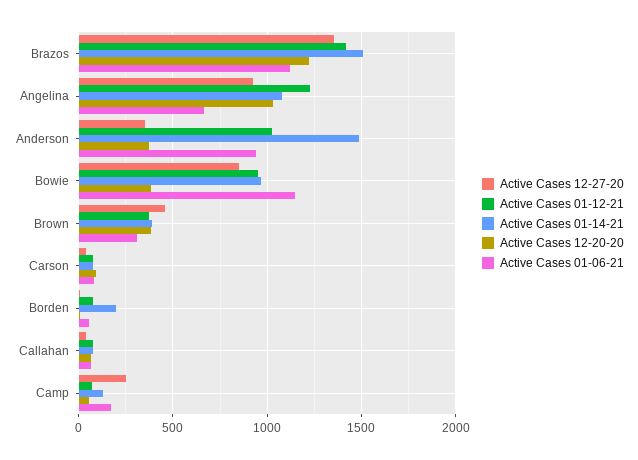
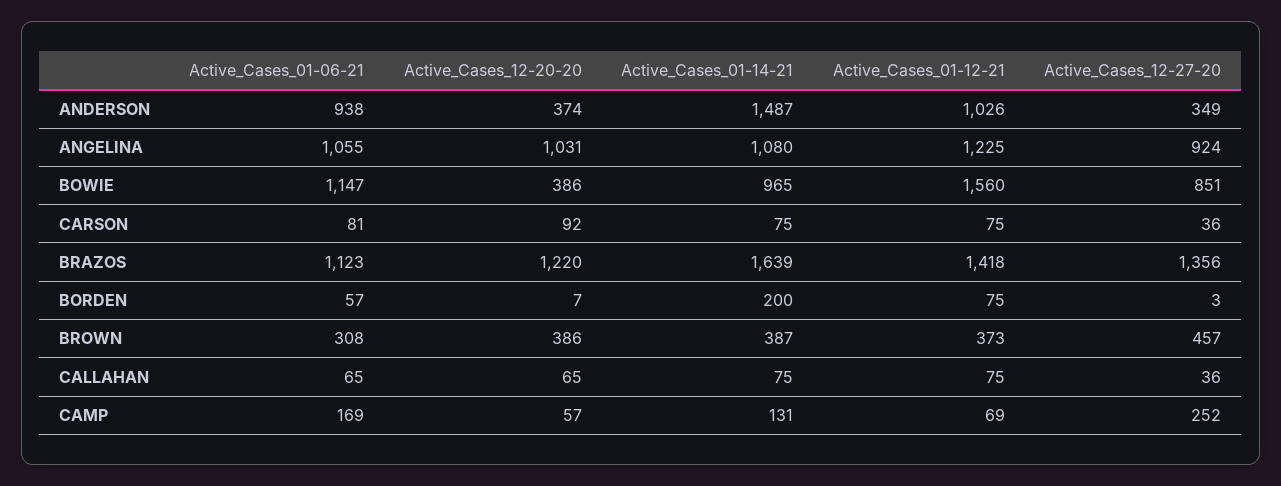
Active Cases 01-14-21, Brazos: 1500 -> 1639
Active Cases 01-06-21, Angelina: 650 -> 1055
Active Cases 01-12-21, Bowie: 950 -> 1560

